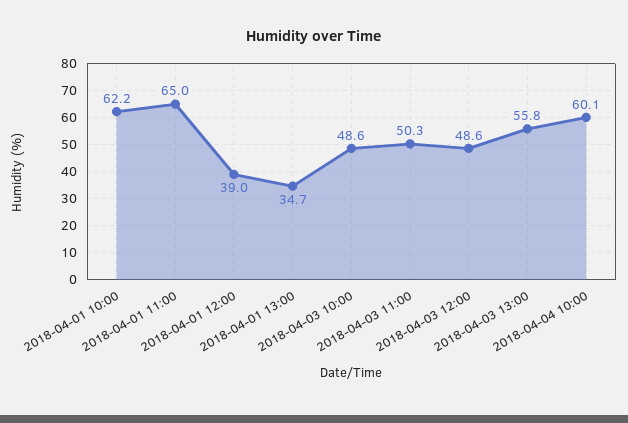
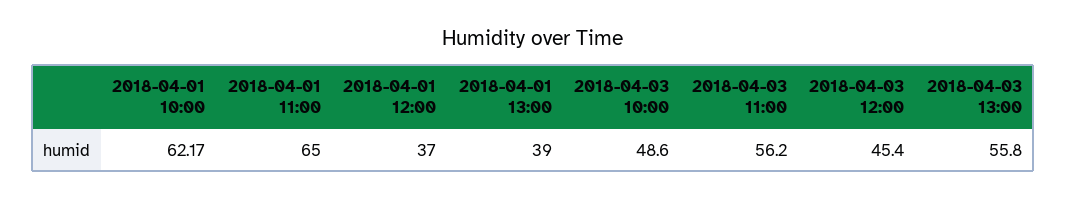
2018-04-01 12:00: 39 -> 37
2018-04-01 13:00: 34.7 -> 39
2018-04-03 11:00: 50.3 -> 56.2
2018-04-03 12:00: 48.6 -> 45.4
2018-04-04 10:00: 60.1 -> none

